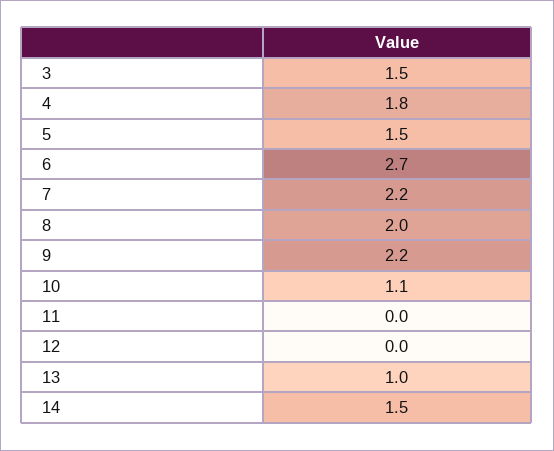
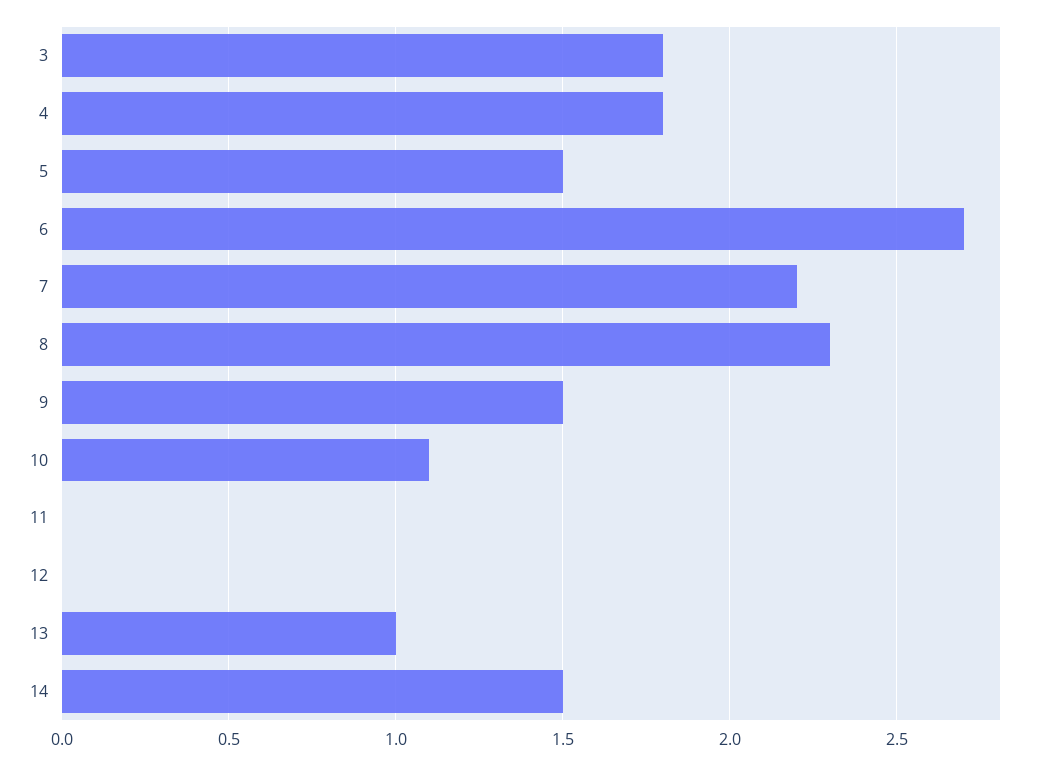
3: 1.5 -> 1.8
8: 2 -> 2.3
9: 2.2 -> 1.5

